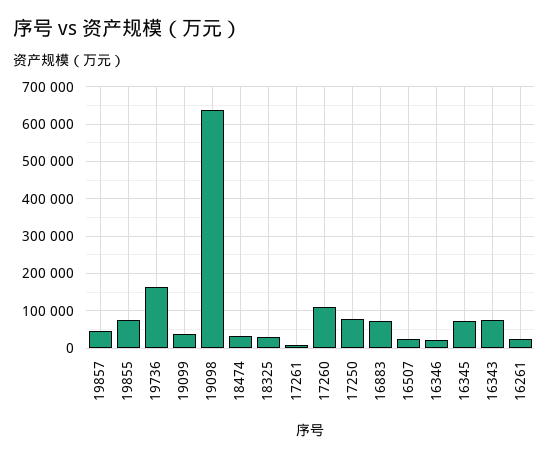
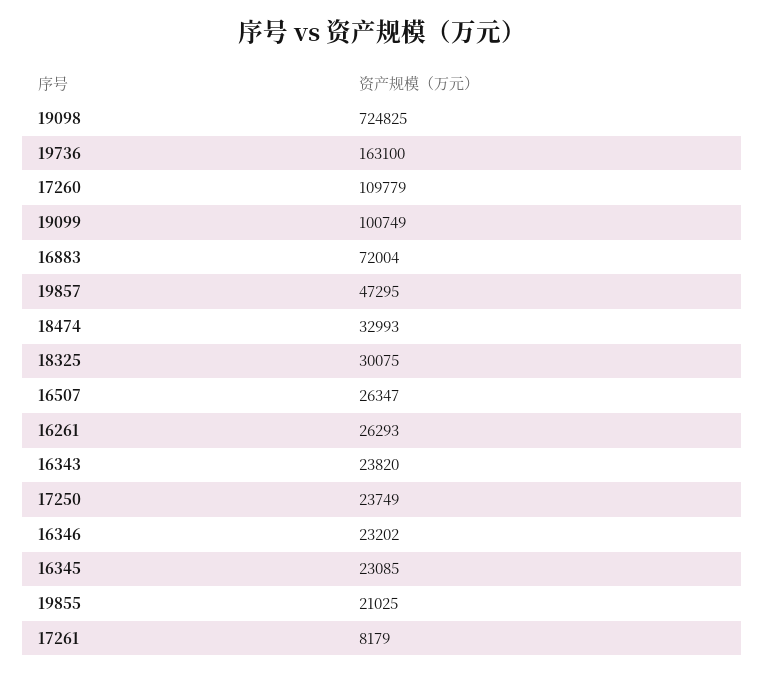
19855: 80000 -> 21025
19099: 40000 -> 100749
19098: 640000 -> 724825
17250: 80000 -> 23749
16345: 80000 -> 23085
16343: 80000 -> 23820

